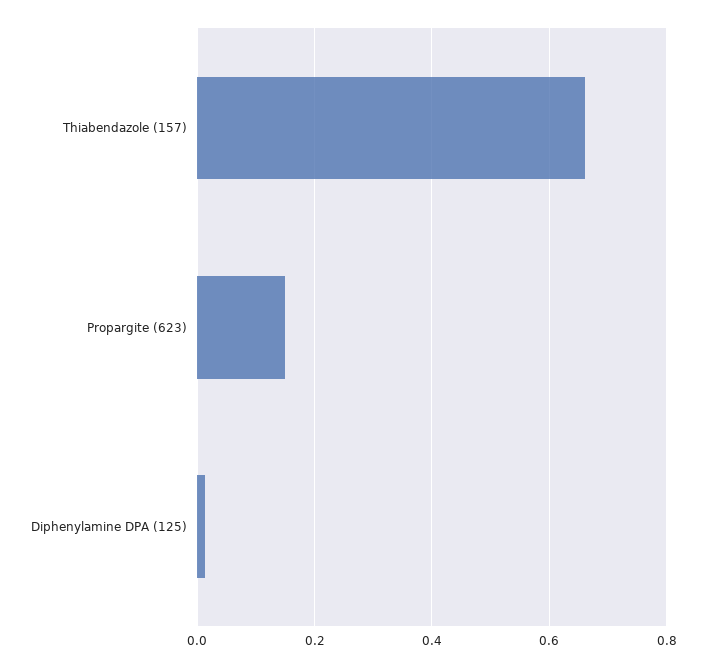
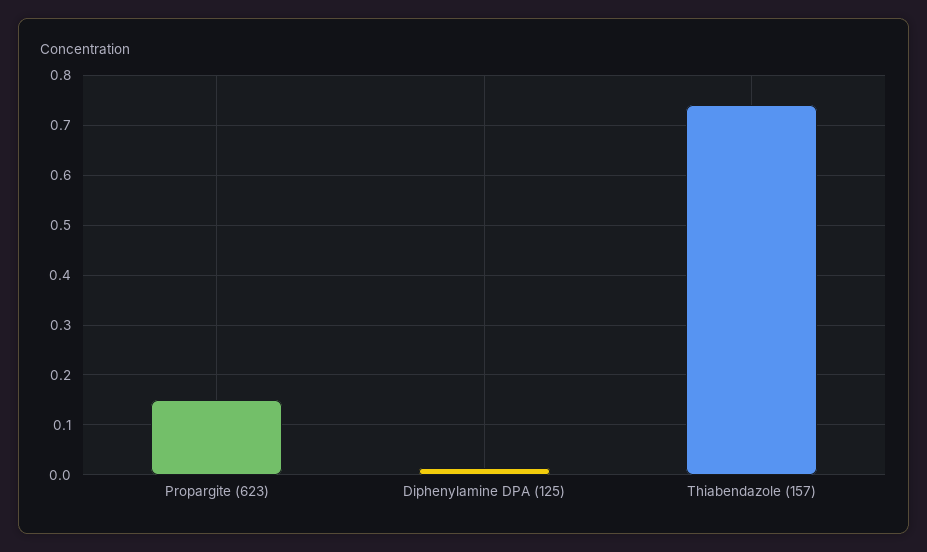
Thiabendazole (157): 0.66 -> 0.74

